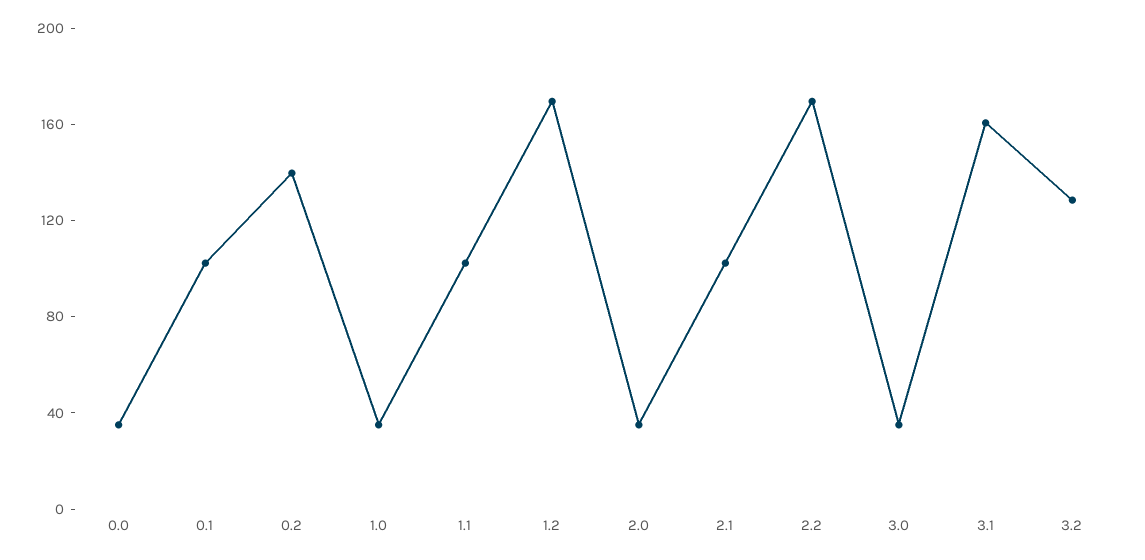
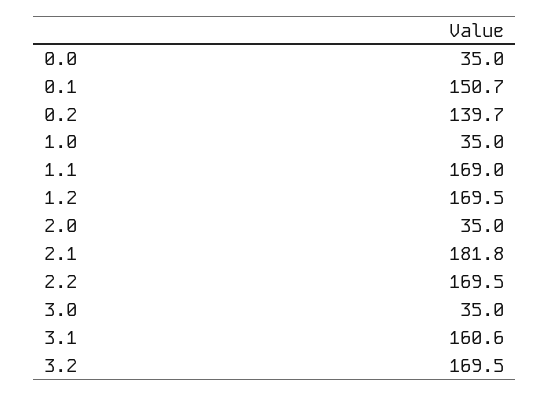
0.1: 100 -> 150.7
1.1: 100 -> 169
2.1: 100 -> 181.8
3.2: 130 -> 169.5

